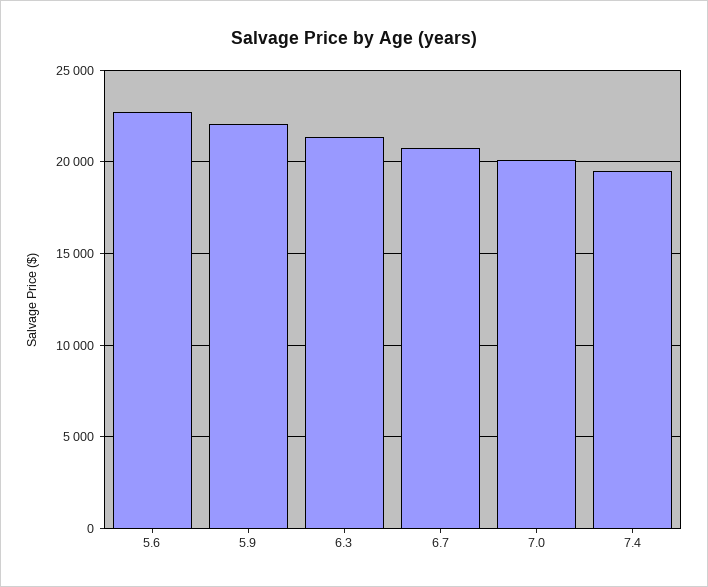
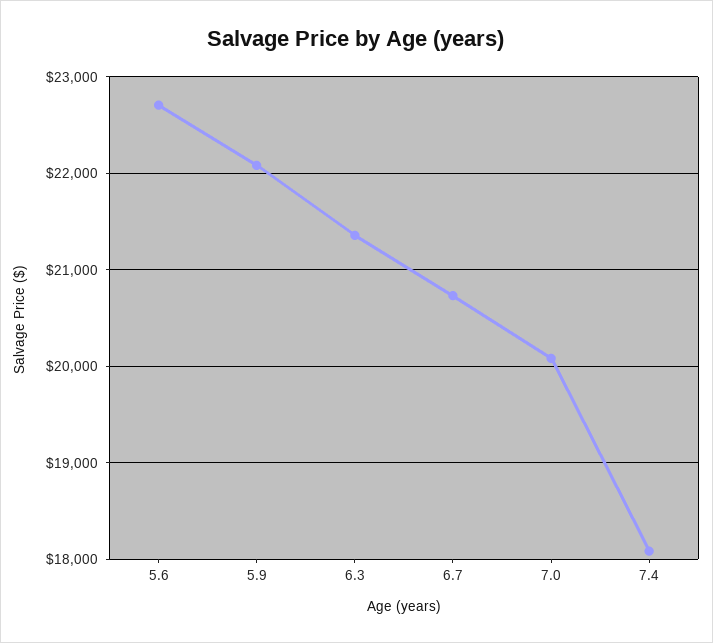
7.4: 19500 -> 18100

